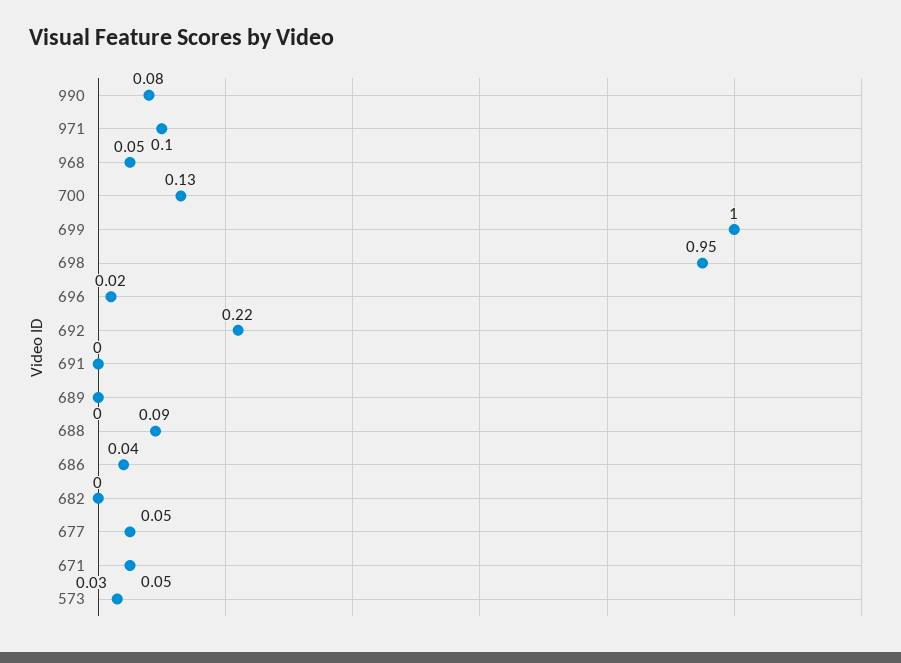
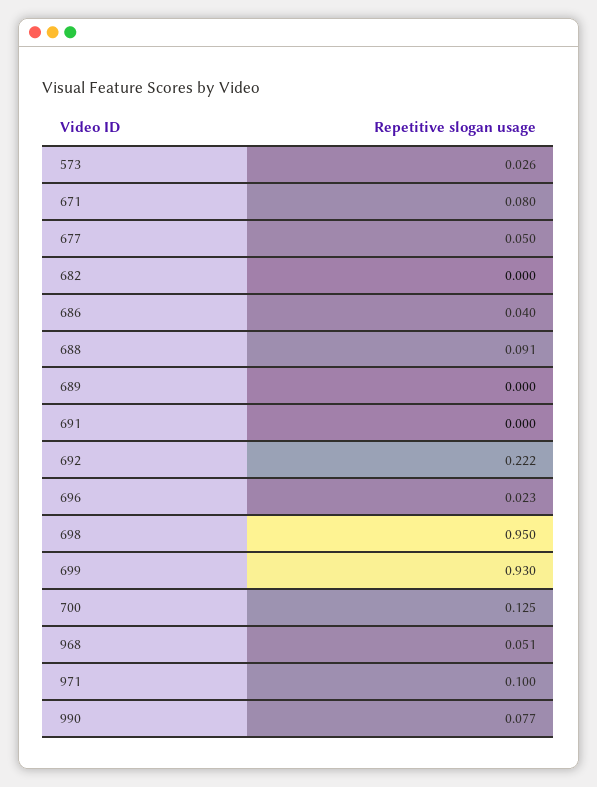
699: 1 -> 0.93
671: 0.05 -> 0.08

